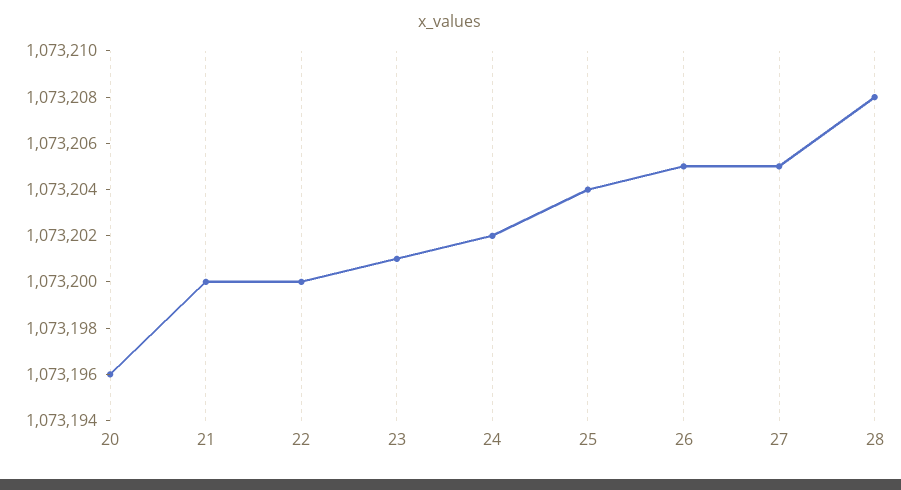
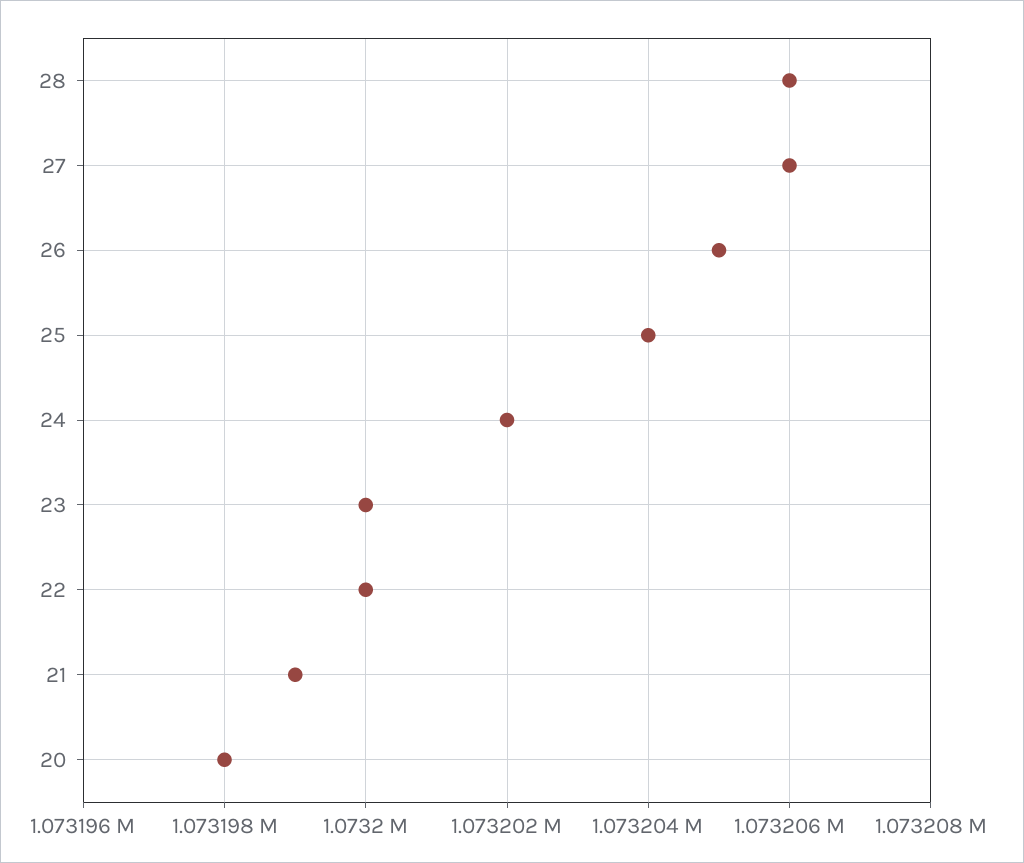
20: 1073196 -> 1073198
21: 1073200 -> 1073199
23: 1073201 -> 1073200
27: 1073205 -> 1073206
28: 1073208 -> 1073206

